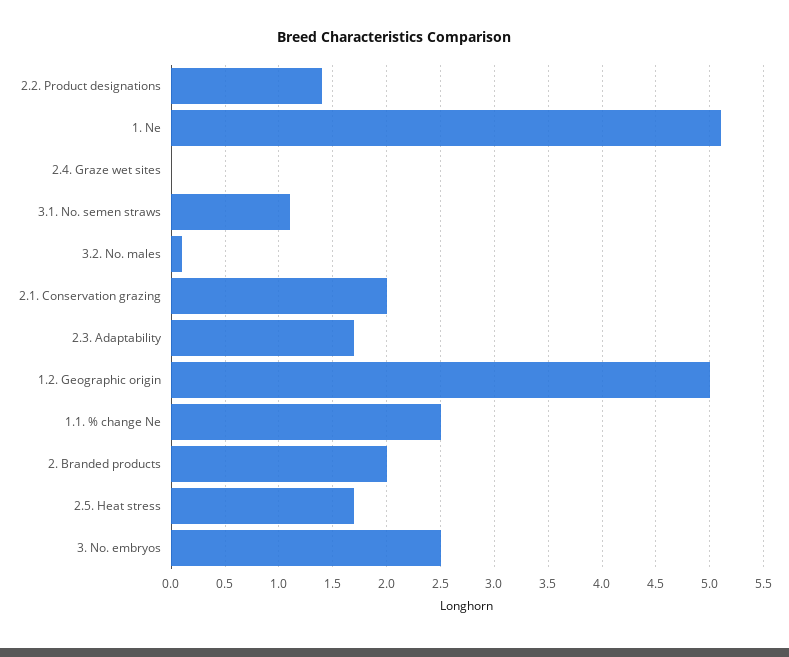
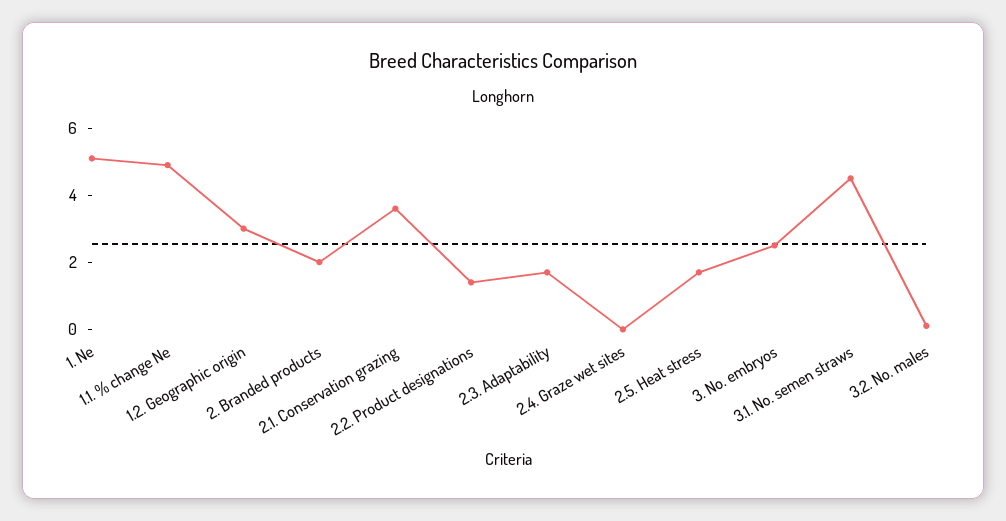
3.1. No. semen straws: 1.1 -> 4.5
2.1. Conservation grazing: 2 -> 3.5
1.2. Geographic origin: 5 -> 3
1.1. % change Ne: 2.5 -> 5

